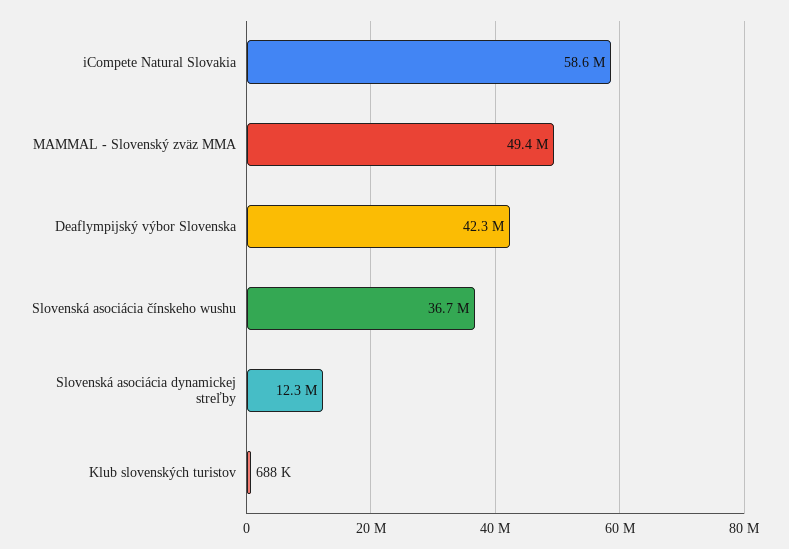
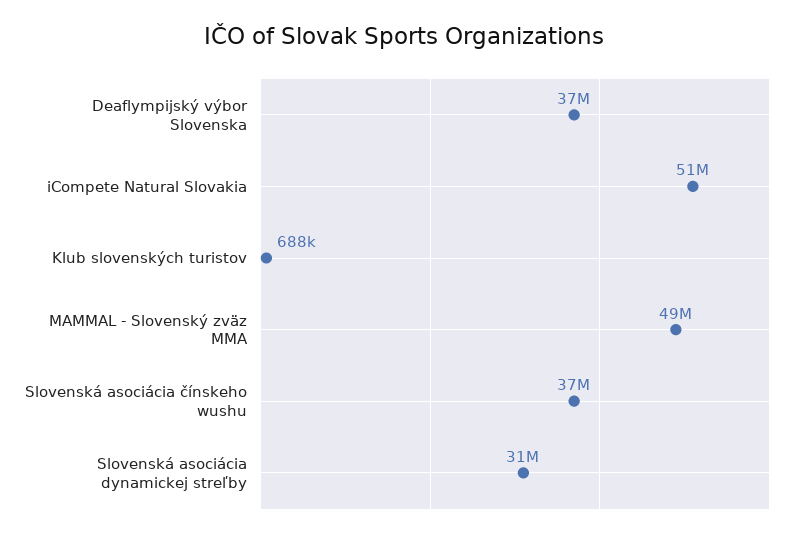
iCompete Natural Slovakia: 58600000 -> 51000000
Deaflympijský výbor Slovenska: 42300000 -> 37000000
Slovenská asociácia dynamickej streľby: 12300000 -> 31000000

